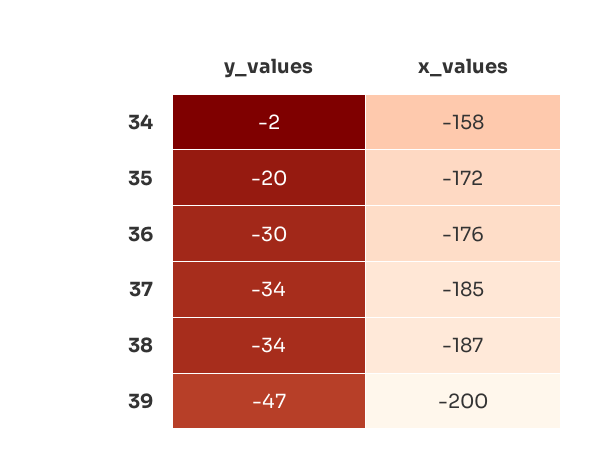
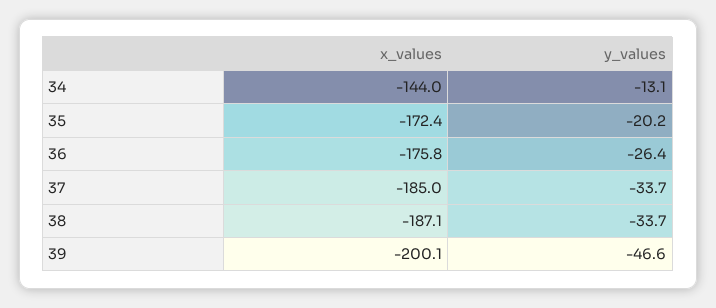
y_values, 34: -2 -> -13.1
x_values, 34: -158 -> -144
y_values, 36: -30 -> -26.4

